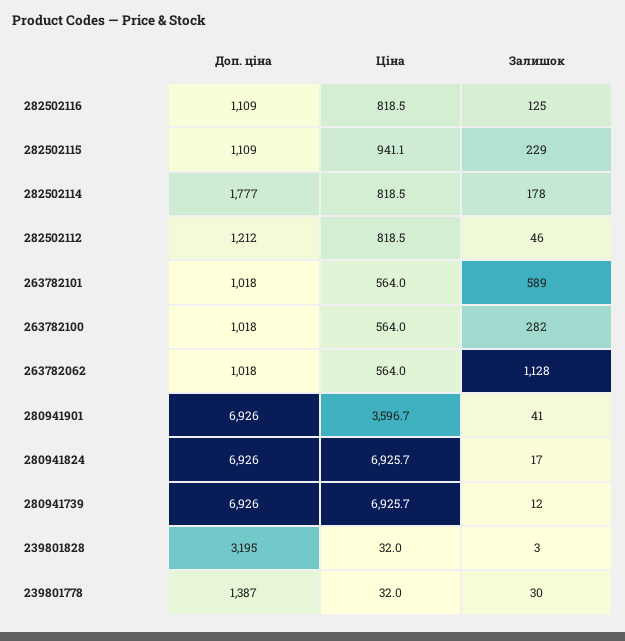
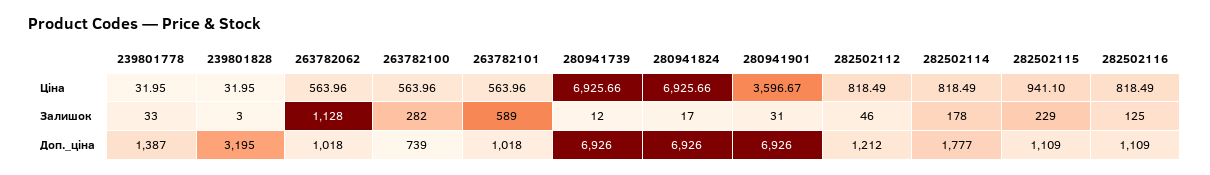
Доп. ціна, 263782100: 1018 -> 739
Залишок, 280941901: 41 -> 31
Залишок, 239801778: 30 -> 33

